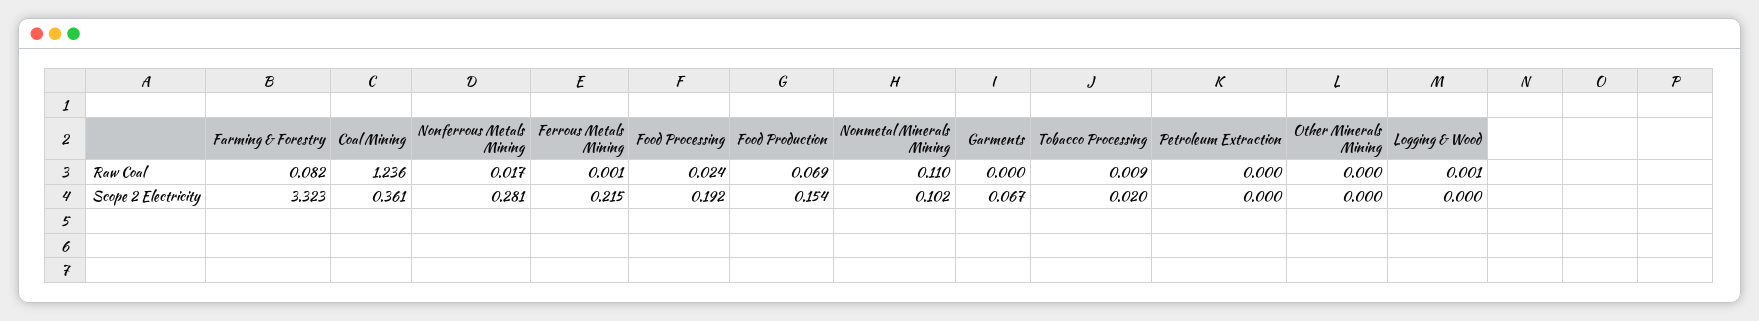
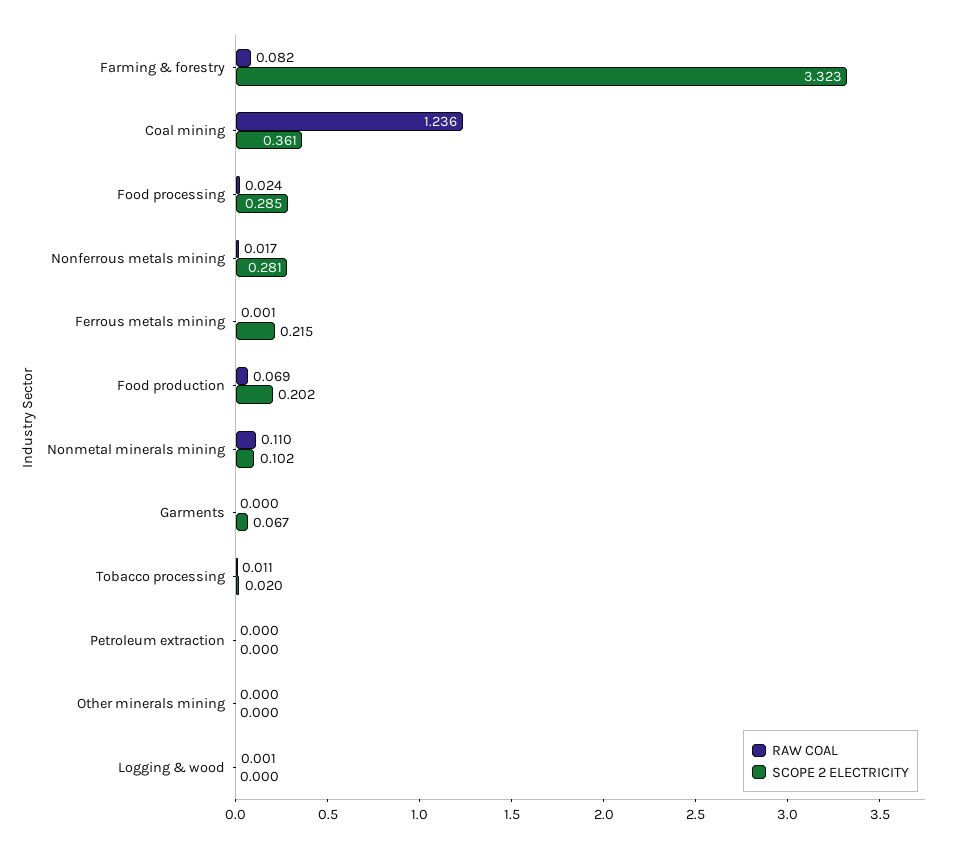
Raw Coal, Tobacco Processing: 0.009 -> 0.011
Scope 2 Electricity, Food Processing: 0.192 -> 0.285
Scope 2 Electricity, Food Production: 0.154 -> 0.202

